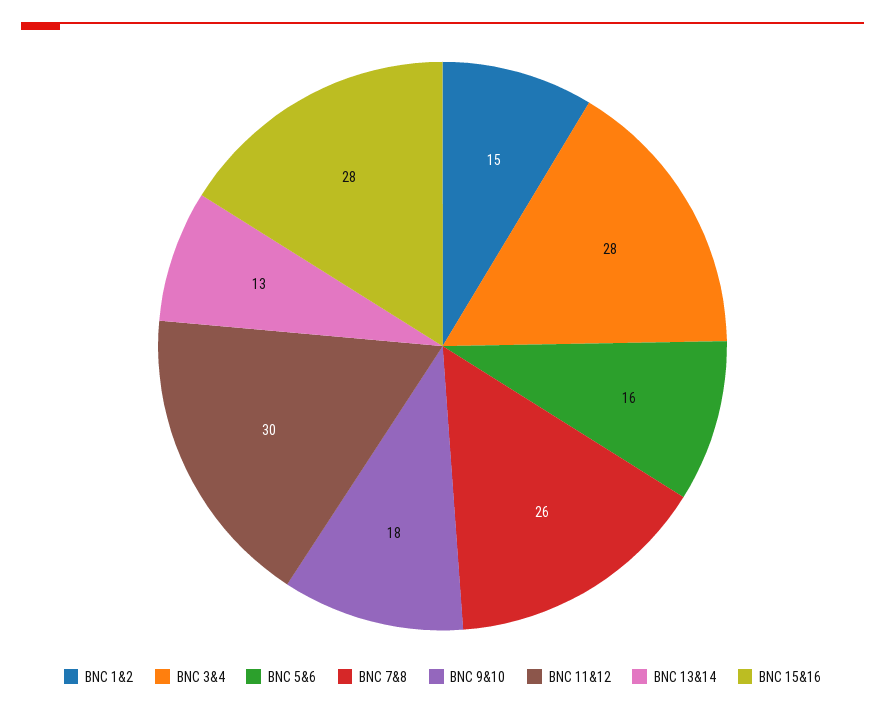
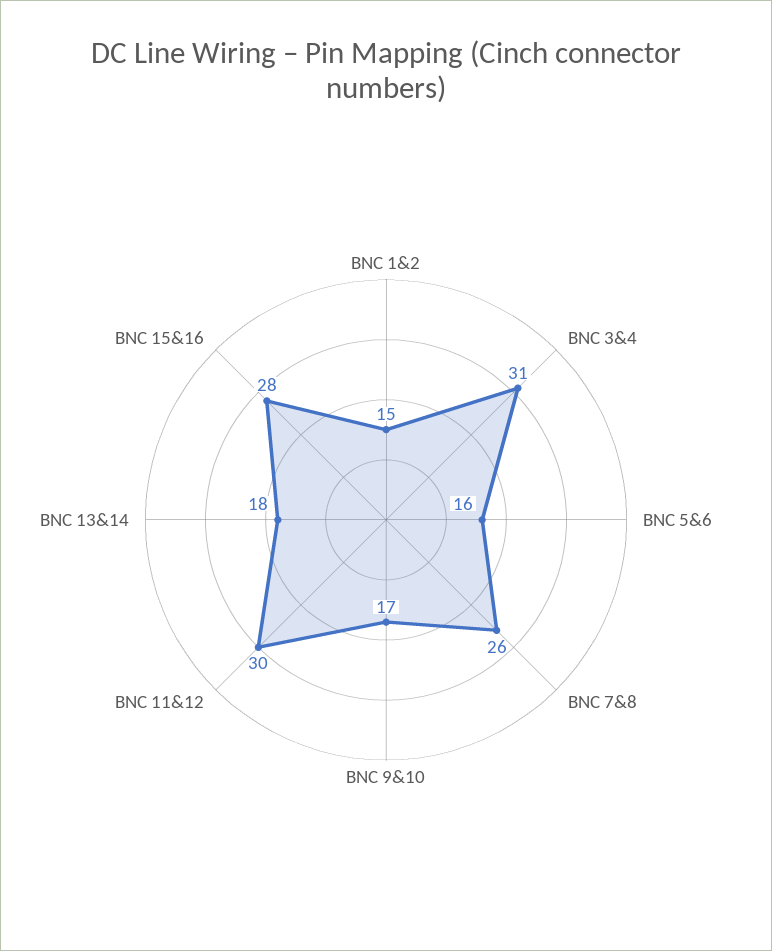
BNC 3&4: 28 -> 31
BNC 9&10: 18 -> 17
BNC 13&14: 13 -> 18

